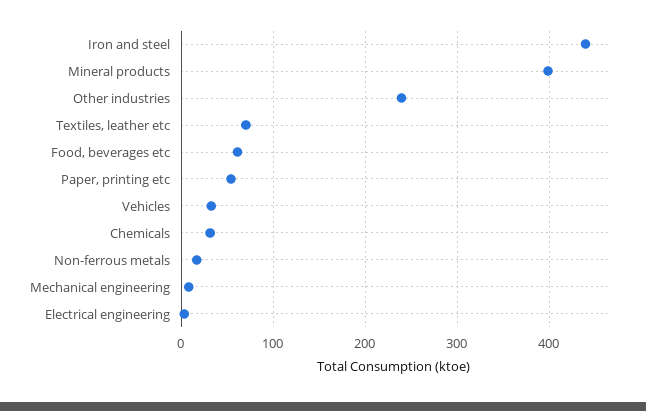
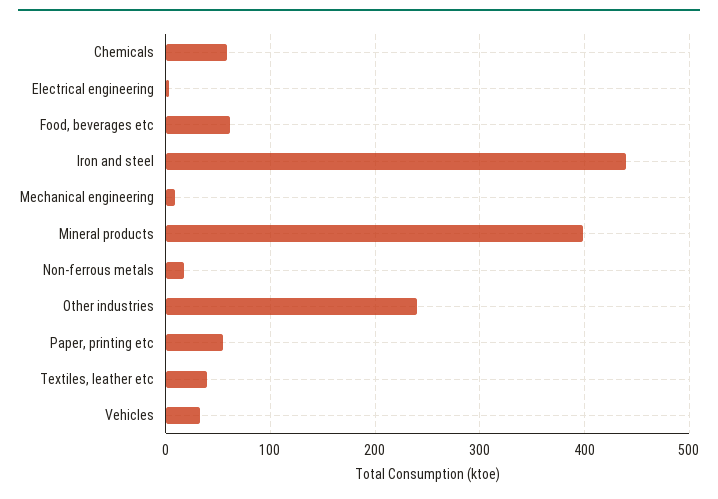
Textiles, leather etc: 70 -> 40
Chemicals: 30 -> 60

